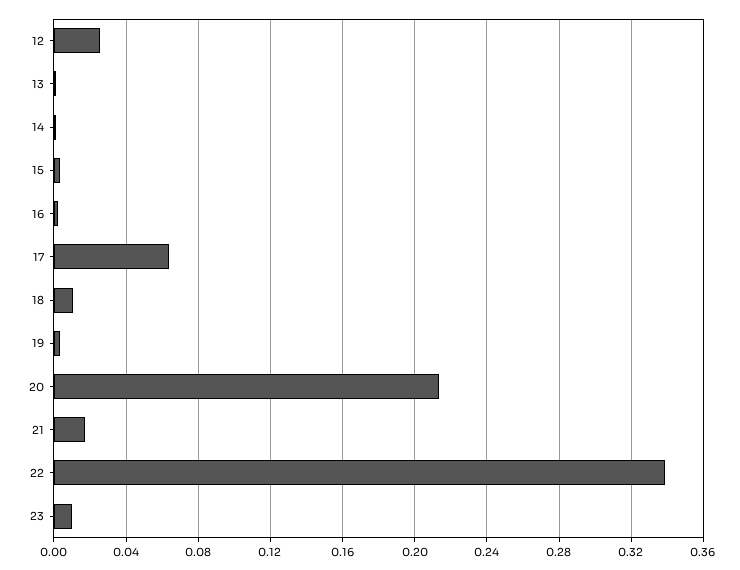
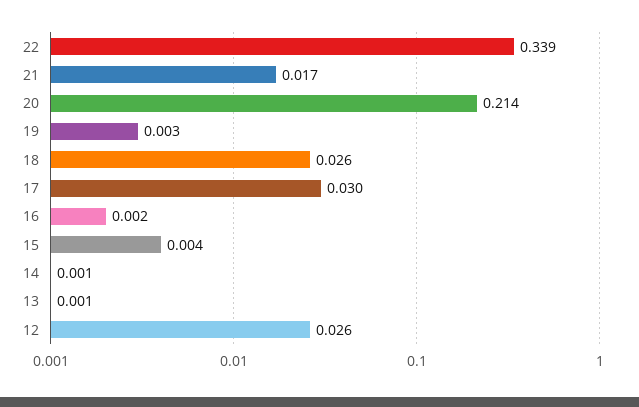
17: 0.065 -> 0.03
18: 0.01 -> 0.026
23: 0.01 -> none

